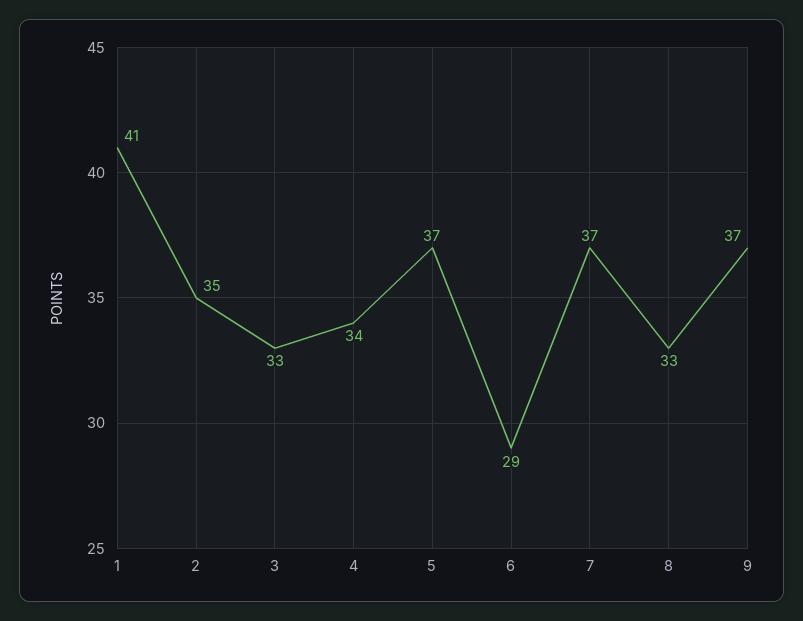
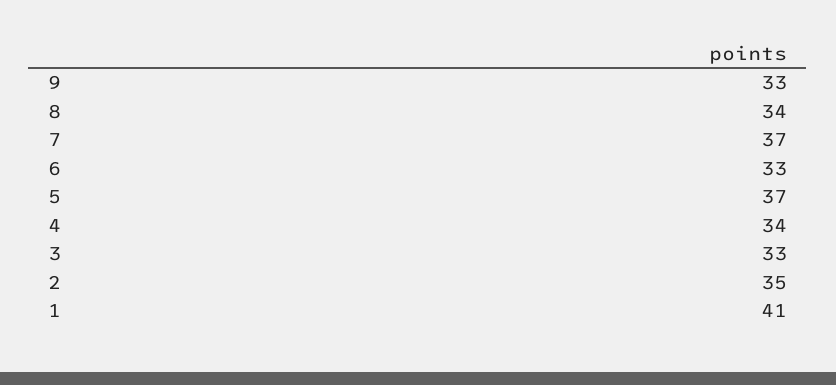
6: 29 -> 33
8: 33 -> 34
9: 37 -> 33

